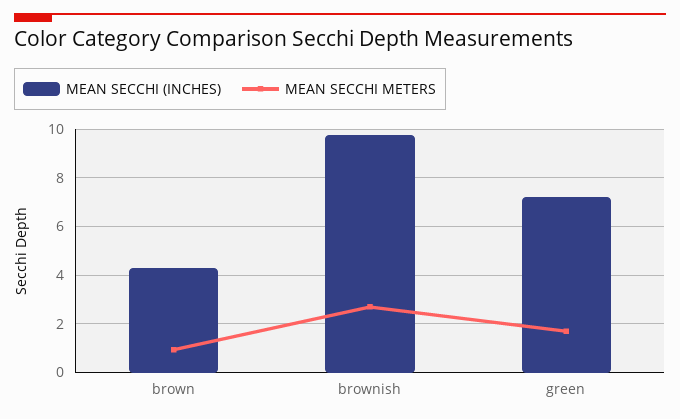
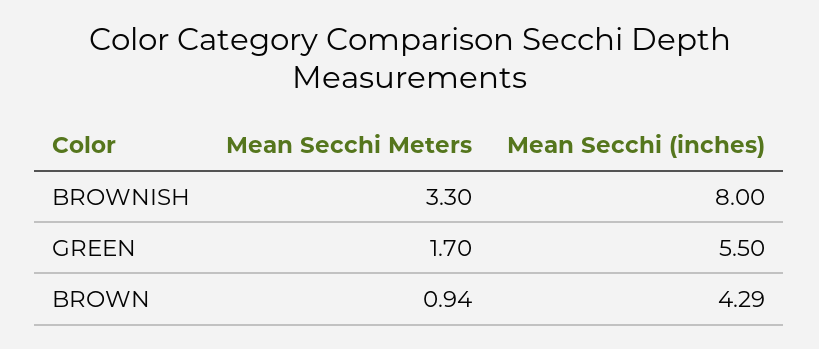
MEAN SECCHI (INCHES), brownish: 9.75 -> 8
MEAN SECCHI METERS, brownish: 2.75 -> 3.3
MEAN SECCHI (INCHES), green: 7.25 -> 5.5

